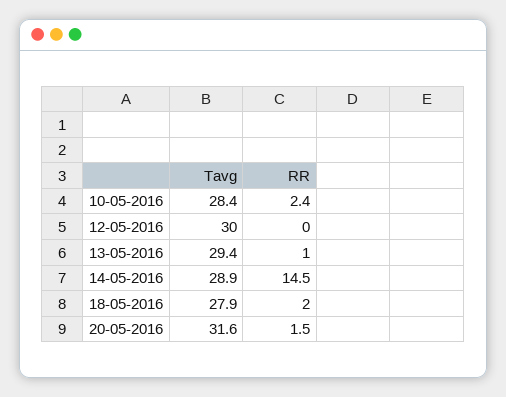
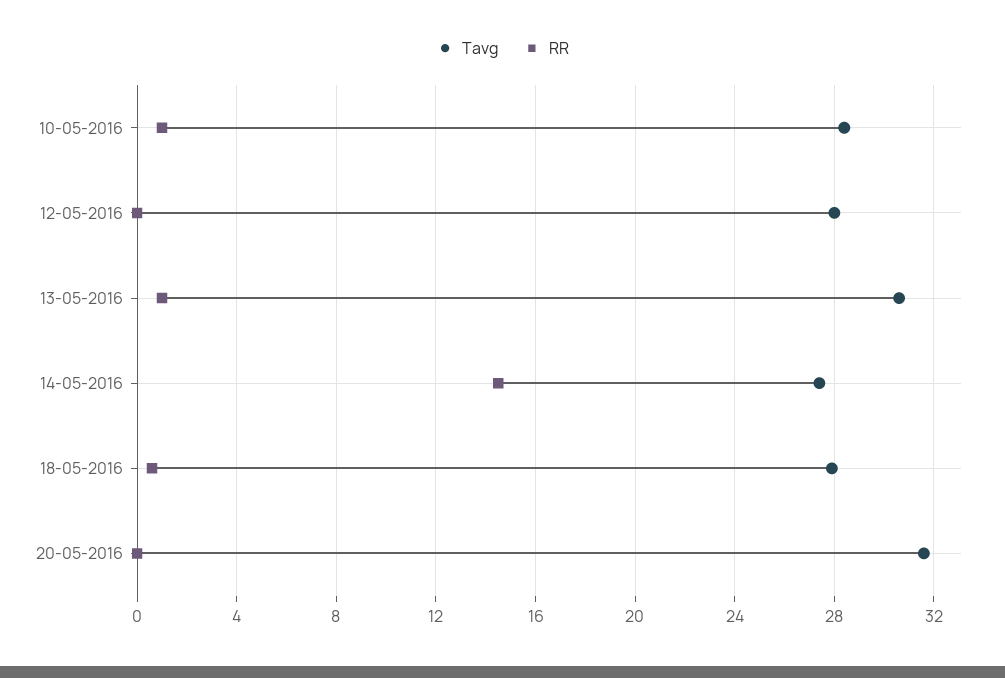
RR, 10-05-2016: 2.4 -> 1
Tavg, 12-05-2016: 30 -> 28
Tavg, 13-05-2016: 29.4 -> 30.5
Tavg, 14-05-2016: 28.9 -> 27.5
RR, 18-05-2016: 2 -> 0.5
RR, 20-05-2016: 1.5 -> 0

